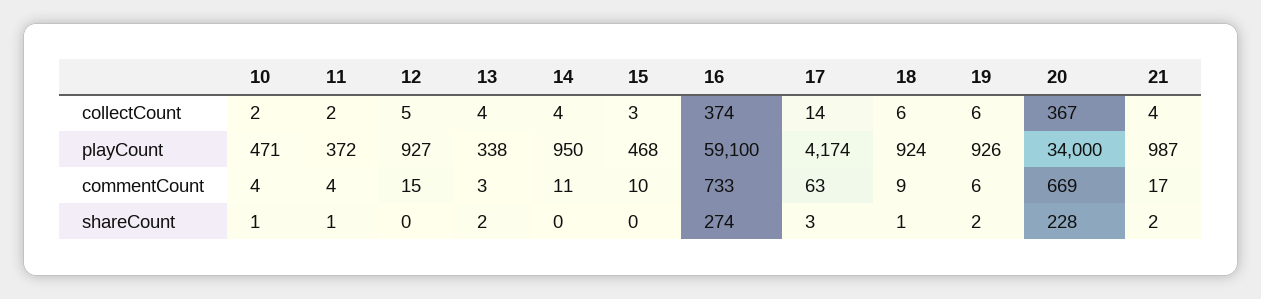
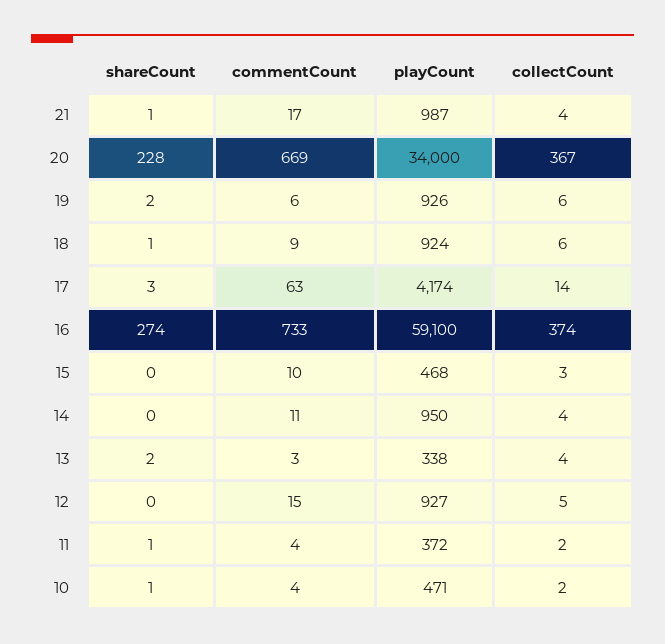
21, shareCount: 2 -> 1

